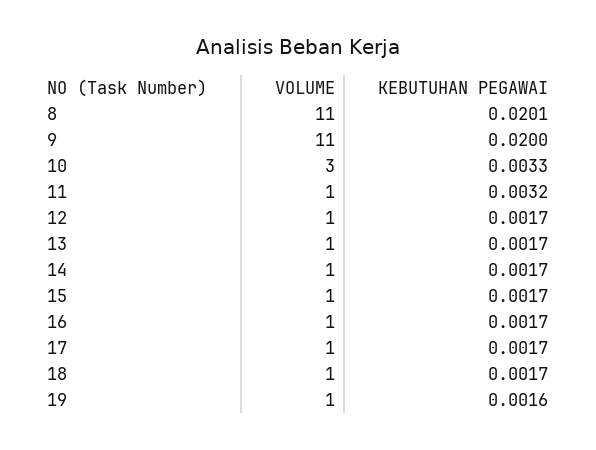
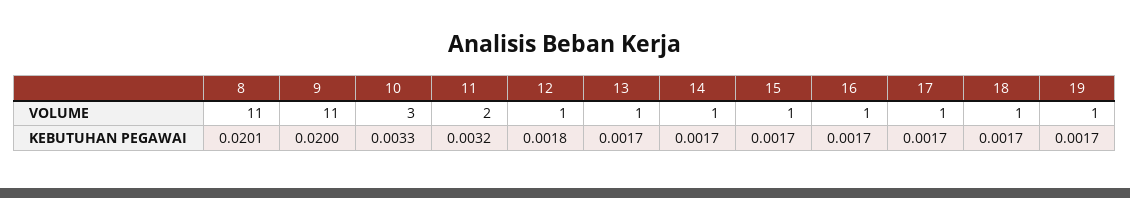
VOLUME, 11: 1 -> 2
KEBUTUHAN PEGAWAI, 12: 0.0017 -> 0.0018
KEBUTUHAN PEGAWAI, 19: 0.0016 -> 0.0017

